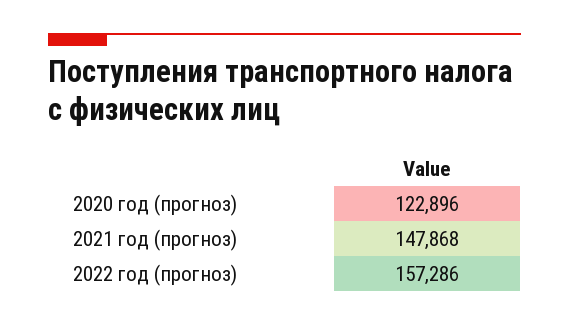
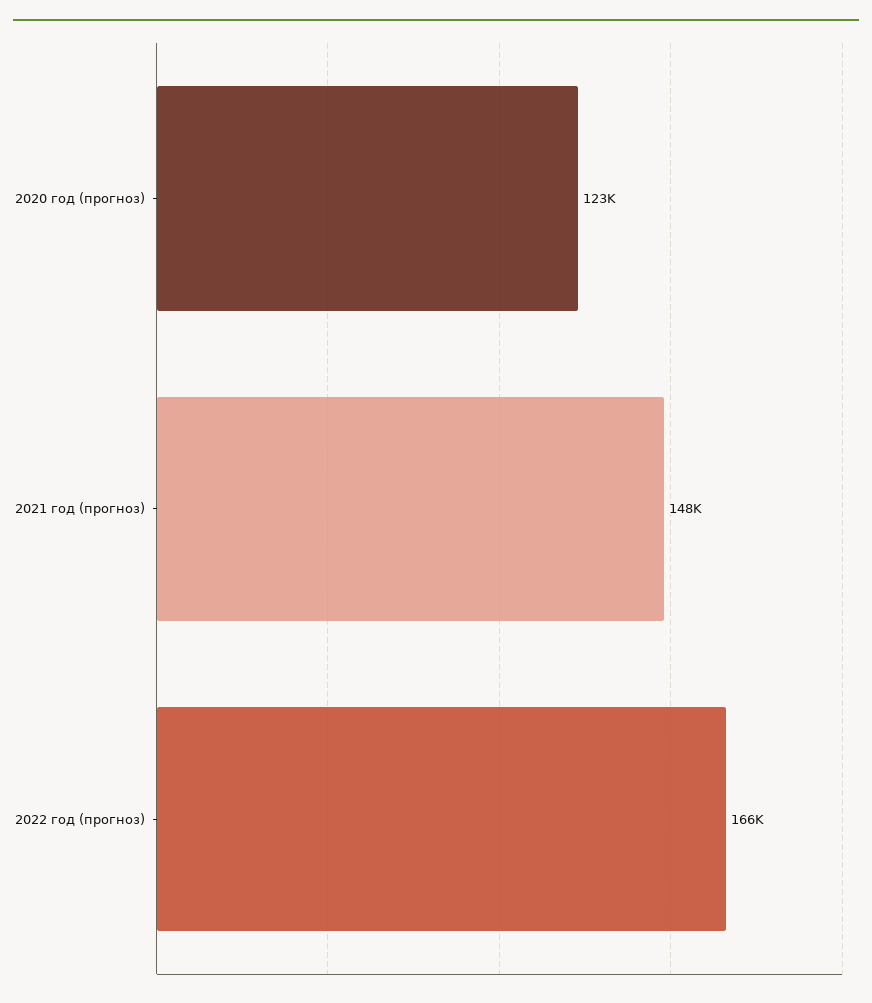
2022 год (прогноз): 157286 -> 166000

